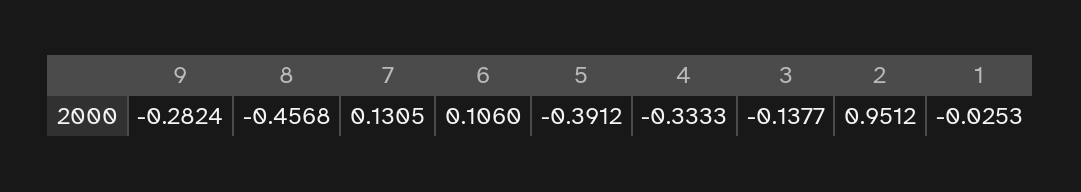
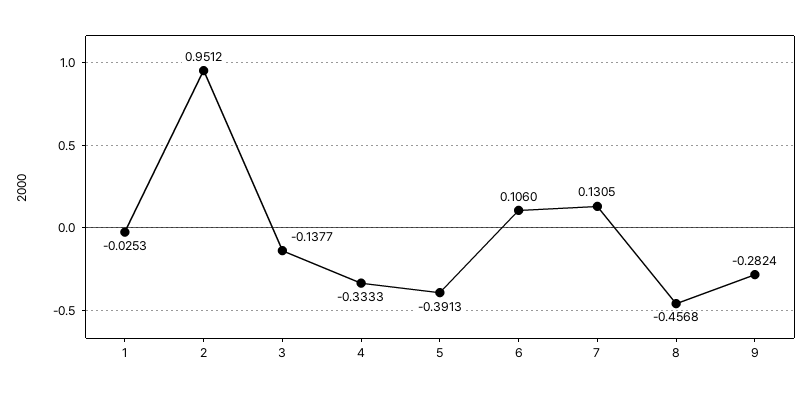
5: -0.3912 -> -0.3913

